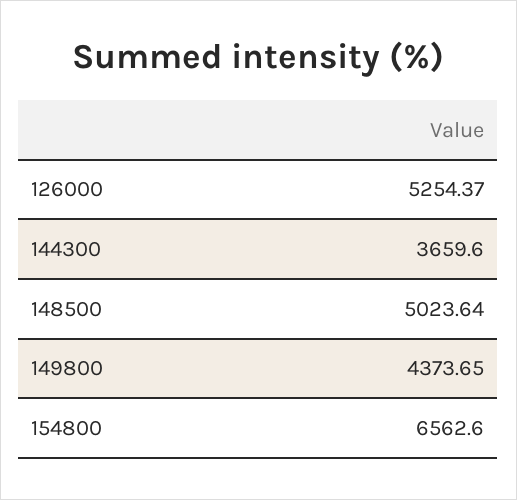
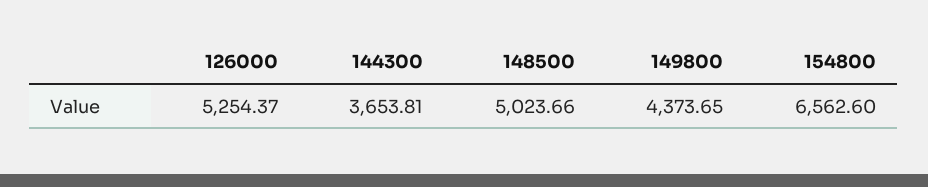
144300: 3659.6 -> 3653.81
148500: 5023.64 -> 5023.66

